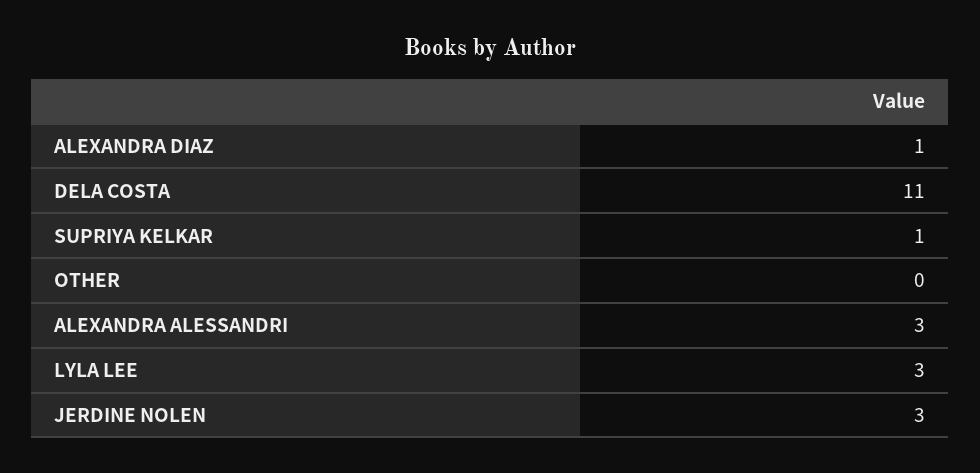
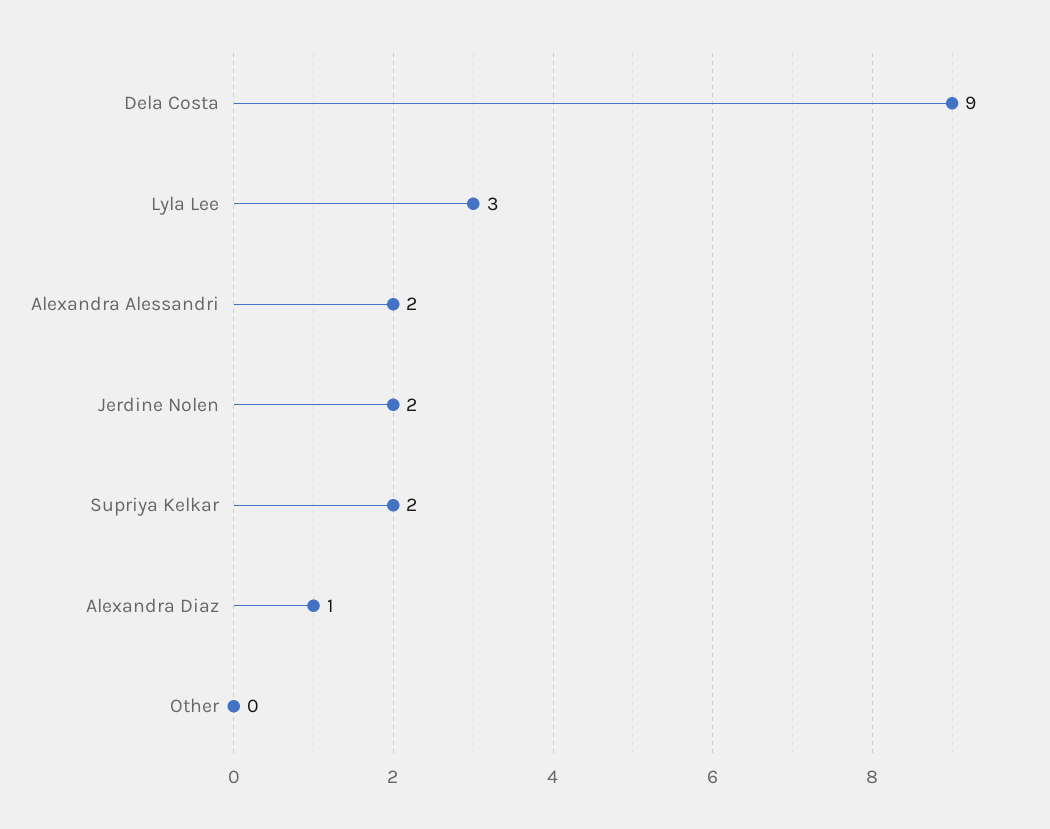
DELA COSTA: 11 -> 9
SUPRIYA KELKAR: 1 -> 2
ALEXANDRA ALESSANDRI: 3 -> 2
JERDINE NOLEN: 3 -> 2

